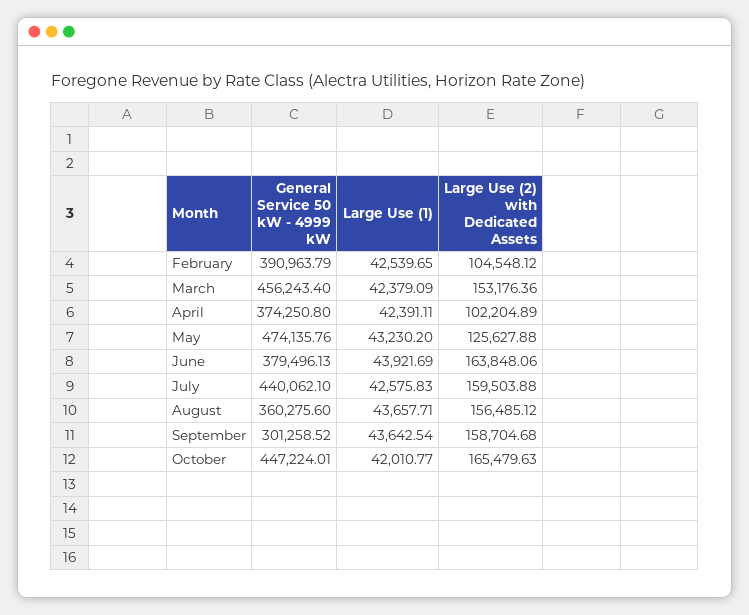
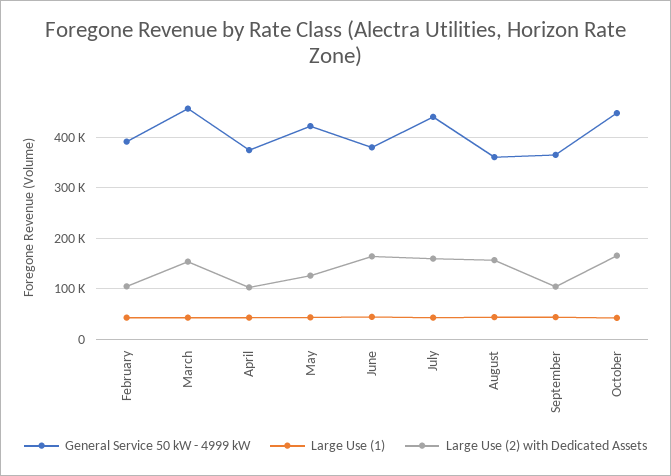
General Service 50 kW - 4999 kW, May: 474135.76 -> 420000
General Service 50 kW - 4999 kW, September: 301258.52 -> 360000
Large Use (2) with Dedicated Assets, September: 158704.68 -> 100000

